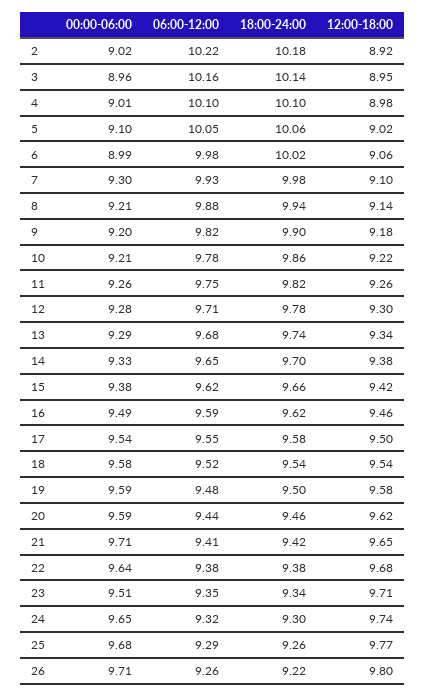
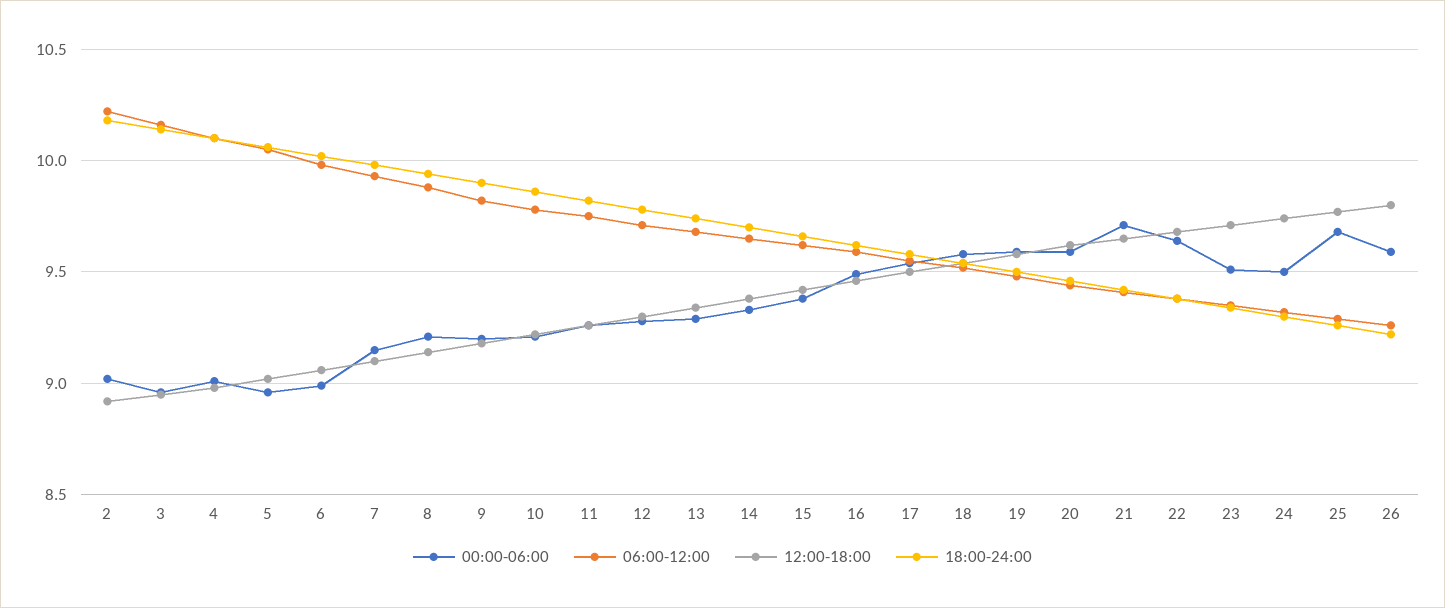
00:00-06:00, 5: 9.1 -> 8.95
00:00-06:00, 7: 9.3 -> 9.15
00:00-06:00, 24: 9.65 -> 9.5
00:00-06:00, 26: 9.71 -> 9.6

